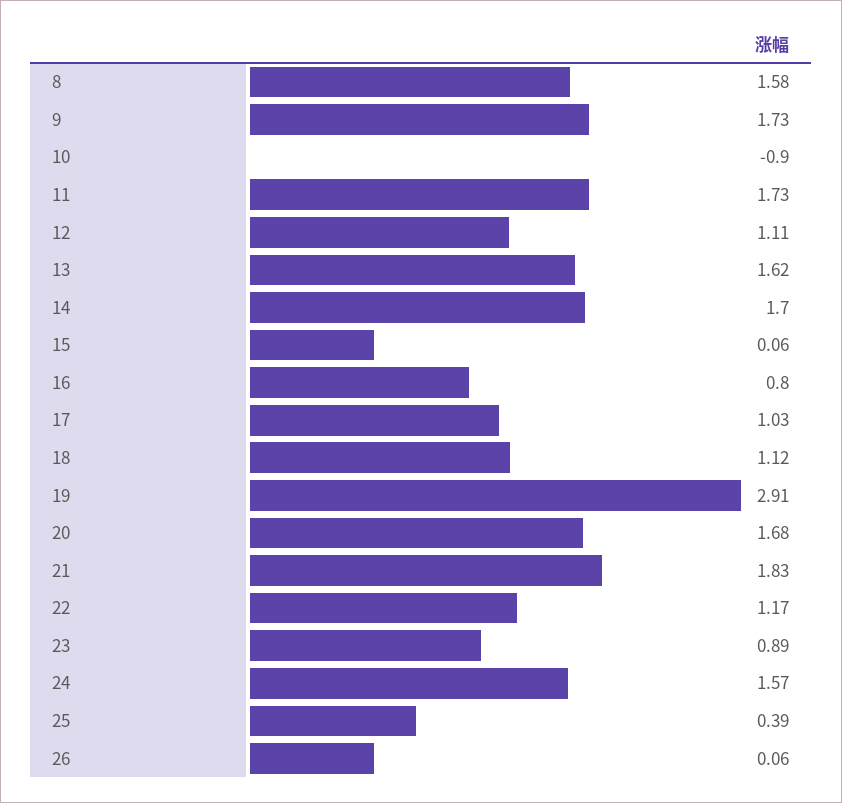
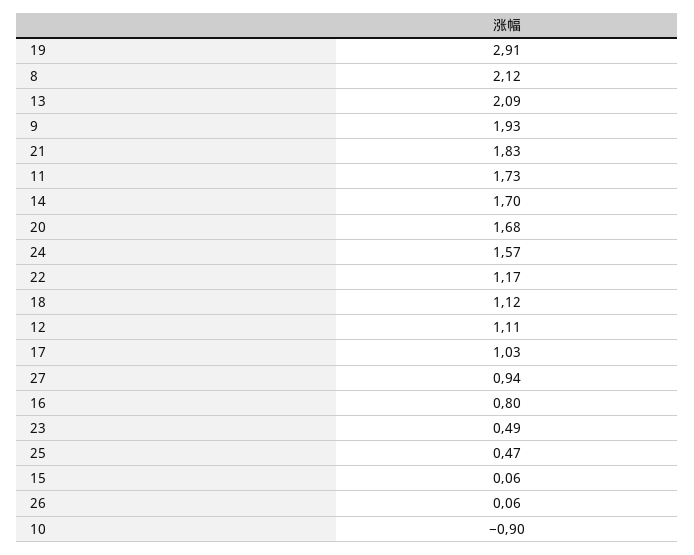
8: 1.58 -> 2.12
9: 1.73 -> 1.93
13: 1.62 -> 2.09
23: 0.89 -> 0.49
25: 0.39 -> 0.47
27: none -> 0.94

